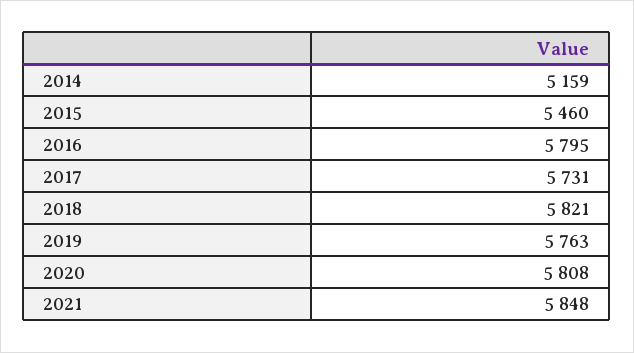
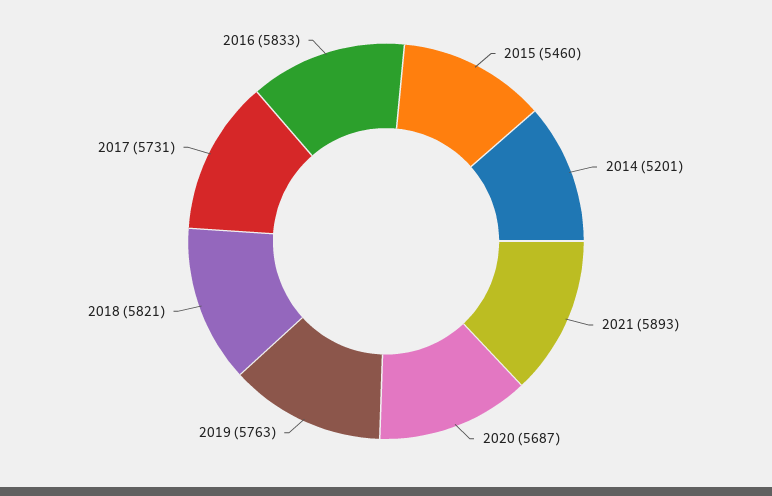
2014: 5159 -> 5201
2016: 5795 -> 5833
2020: 5808 -> 5687
2021: 5848 -> 5893

